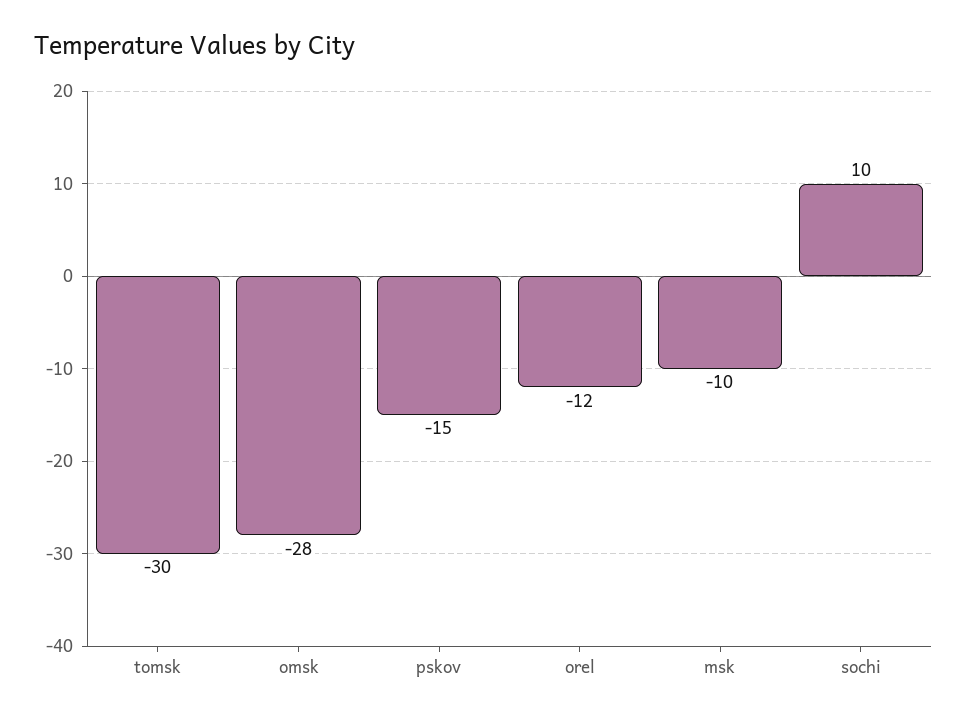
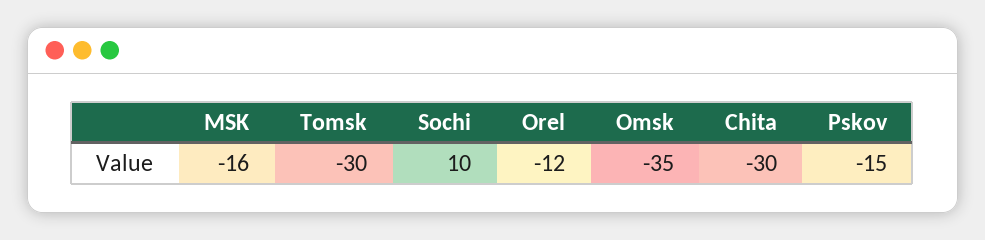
omsk: -28 -> -35
msk: -10 -> -16
Chita: none -> -30

